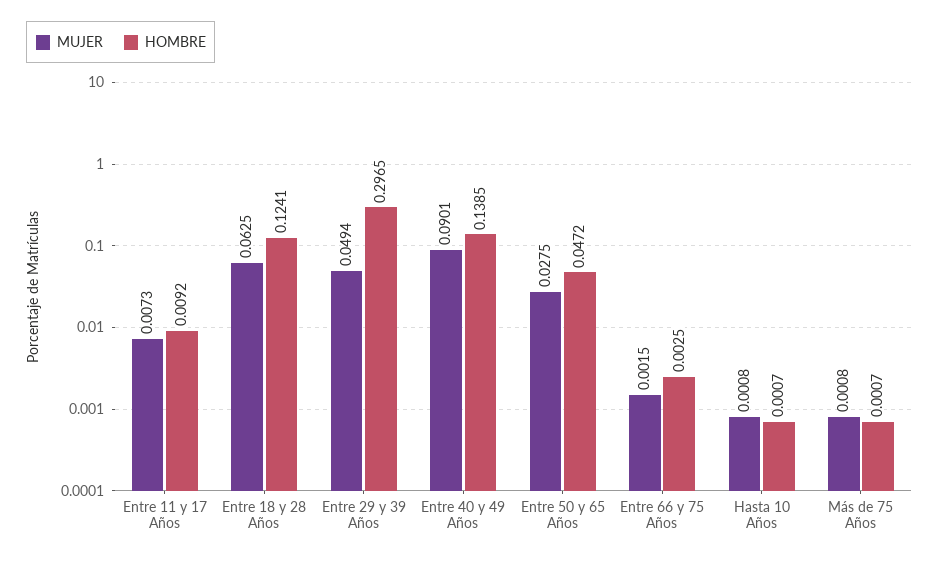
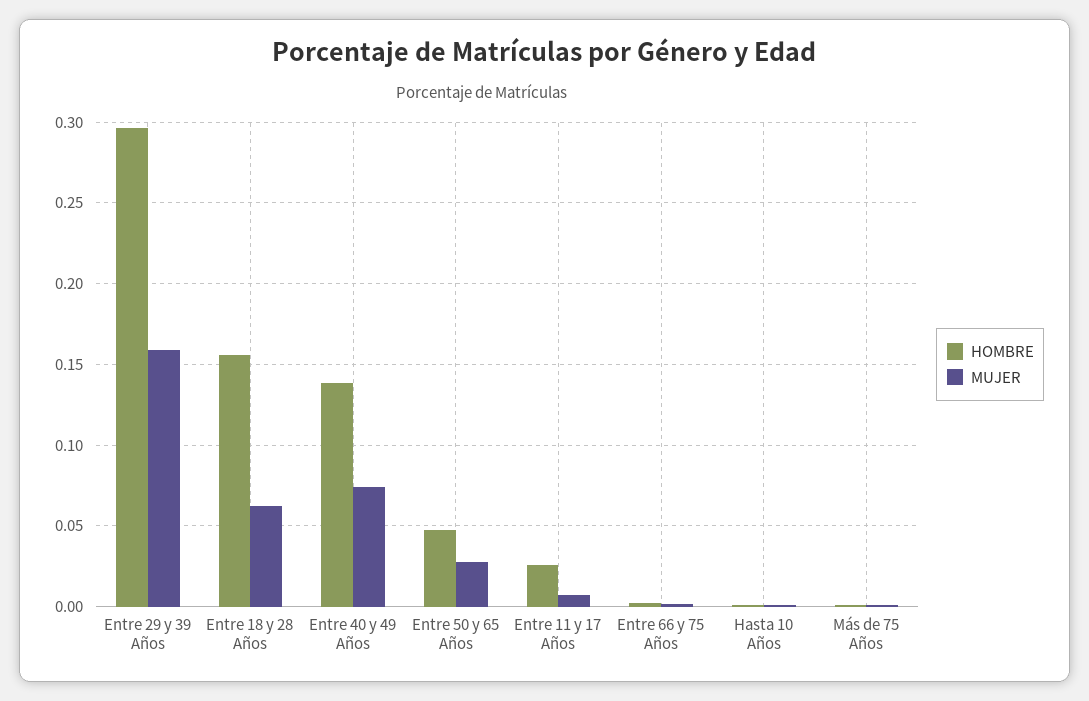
HOMBRE, Entre 11 y 17 Años: 0.0092 -> 0.025
HOMBRE, Entre 18 y 28 Años: 0.1241 -> 0.155
MUJER, Entre 29 y 39 Años: 0.0494 -> 0.16
MUJER, Entre 40 y 49 Años: 0.0901 -> 0.075

